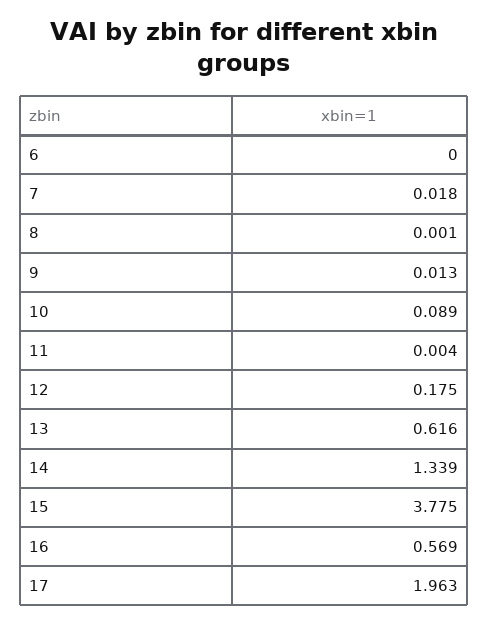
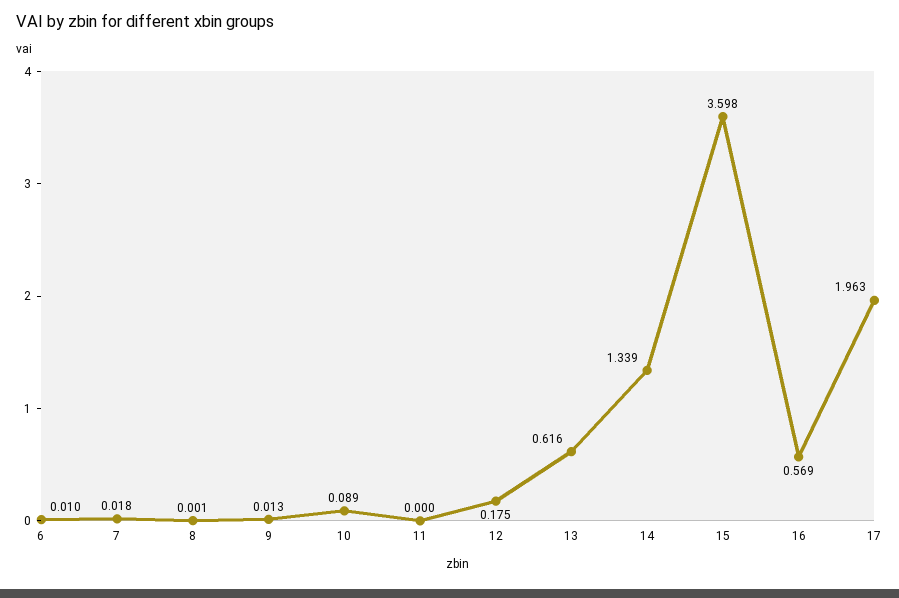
6: 0 -> 0.01
11: 0.004 -> 0
15: 3.775 -> 3.598

